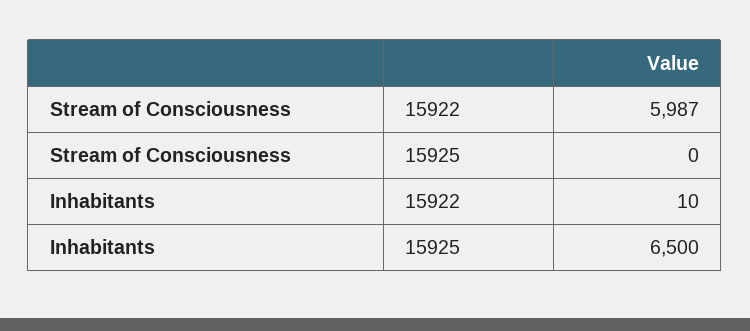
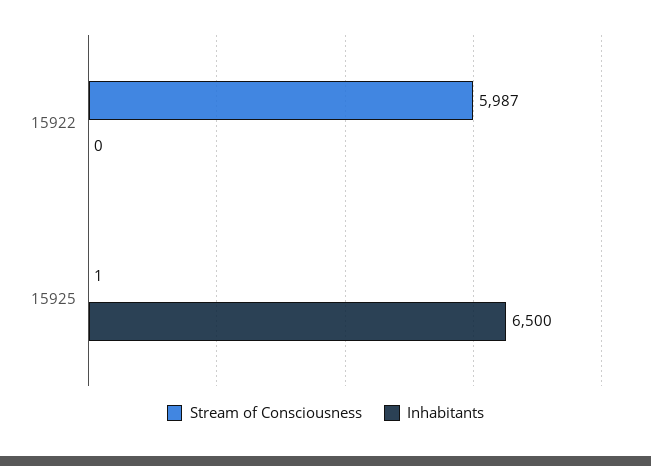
Stream of Consciousness, 15925: 0 -> 1
Inhabitants, 15922: 10 -> 0

